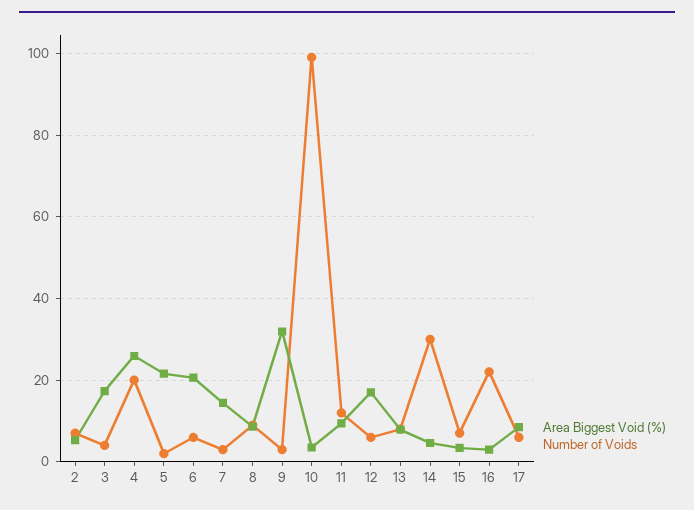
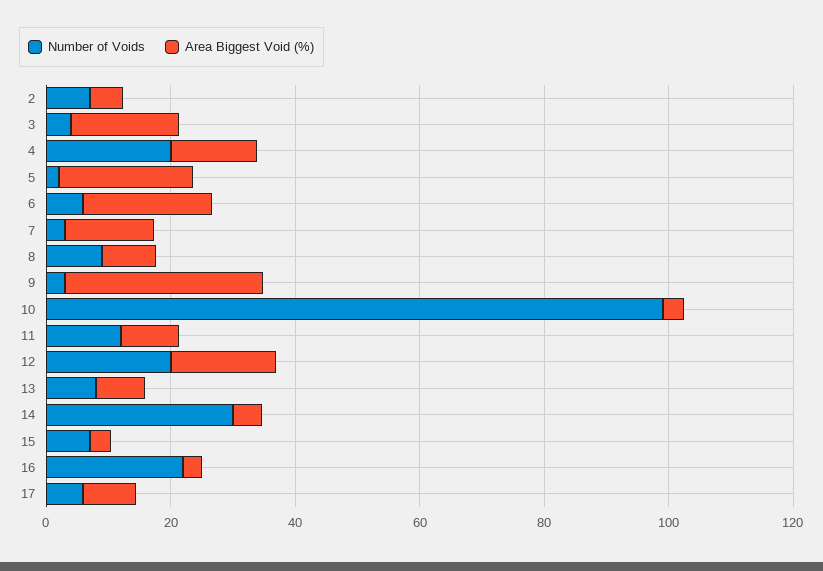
Area Biggest Void (%), 4: 26 -> 15
Number of Voids, 12: 6 -> 20

